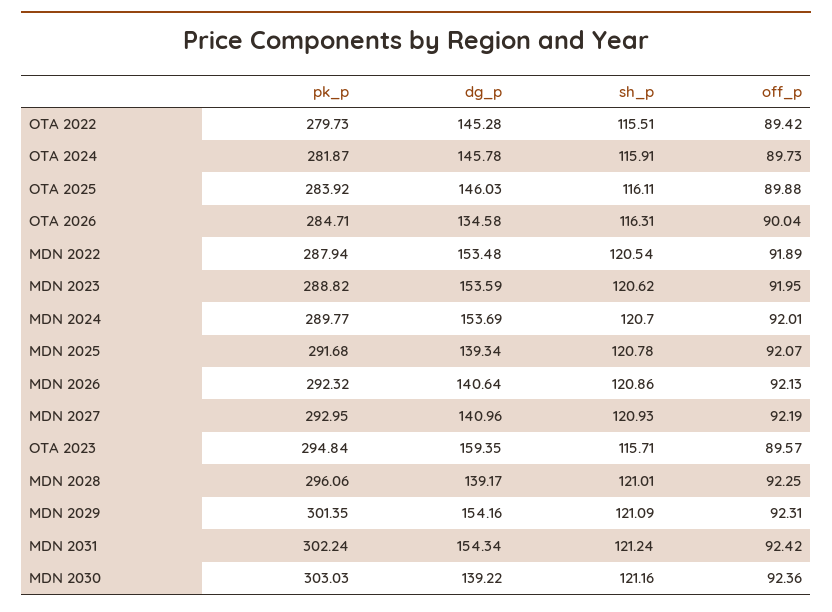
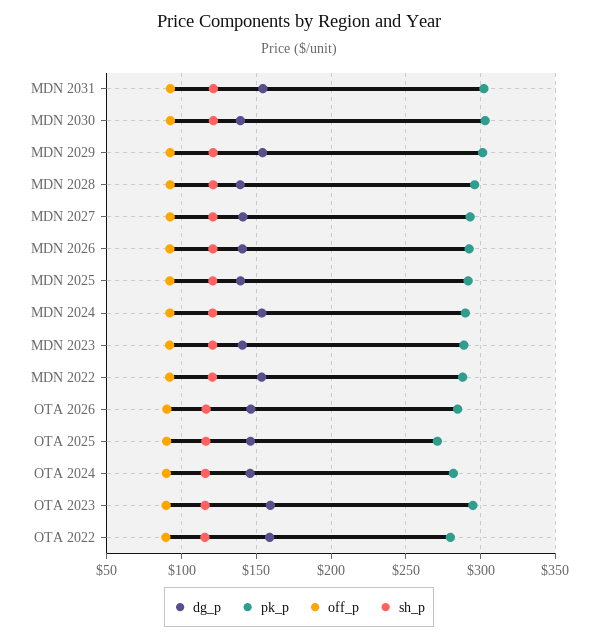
dg_p, OTA 2022: 145.28 -> 160
pk_p, OTA 2025: 283.92 -> 270
dg_p, OTA 2026: 134.58 -> 145
dg_p, MDN 2023: 153.59 -> 140

